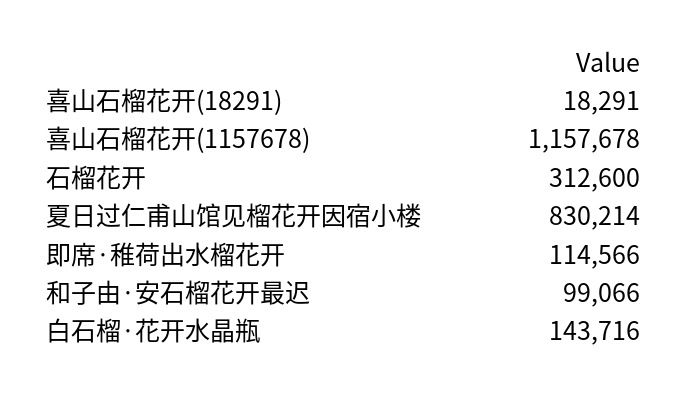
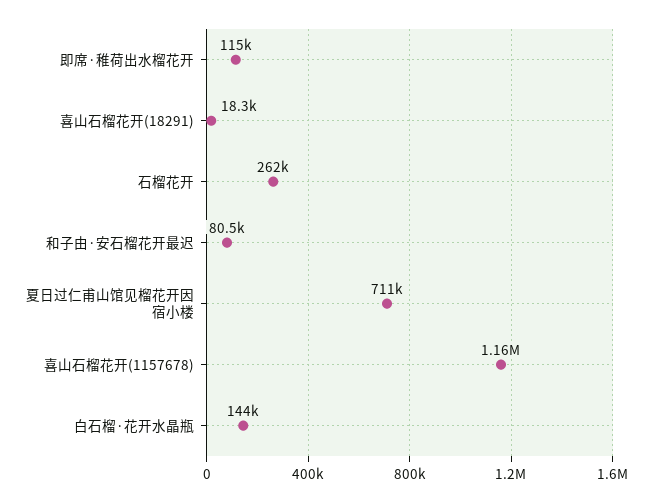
石榴花开: 312600 -> 262000
夏日过仁甫山馆见榴花开因宿小楼: 830214 -> 711000
和子由·安石榴花开最迟: 99066 -> 80500

